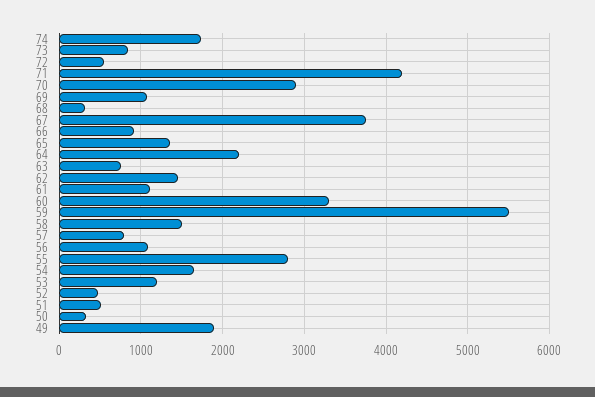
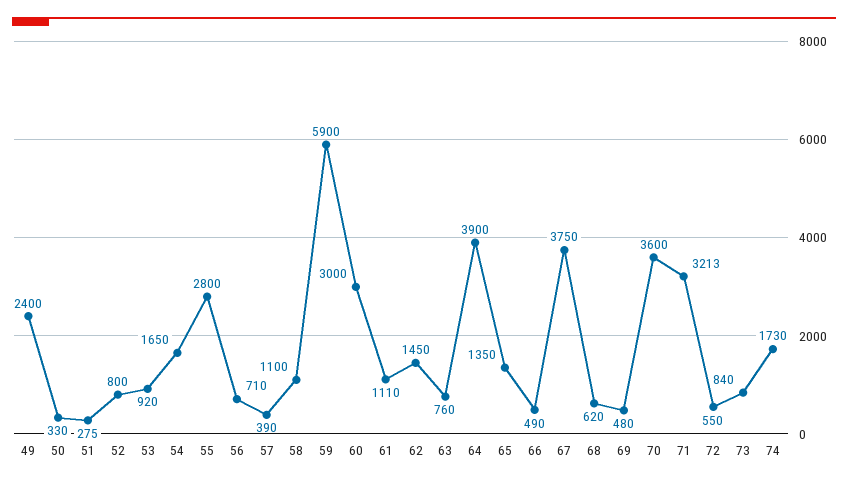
71: 4200 -> 3213
70: 2900 -> 3600
69: 1100 -> 480
68: 300 -> 620
66: 900 -> 490
64: 2200 -> 3900
60: 3300 -> 3000
59: 5500 -> 5900
58: 1500 -> 1100
57: 800 -> 390
56: 1100 -> 710
53: 1200 -> 920
52: 500 -> 800
51: 500 -> 275
49: 1900 -> 2400

